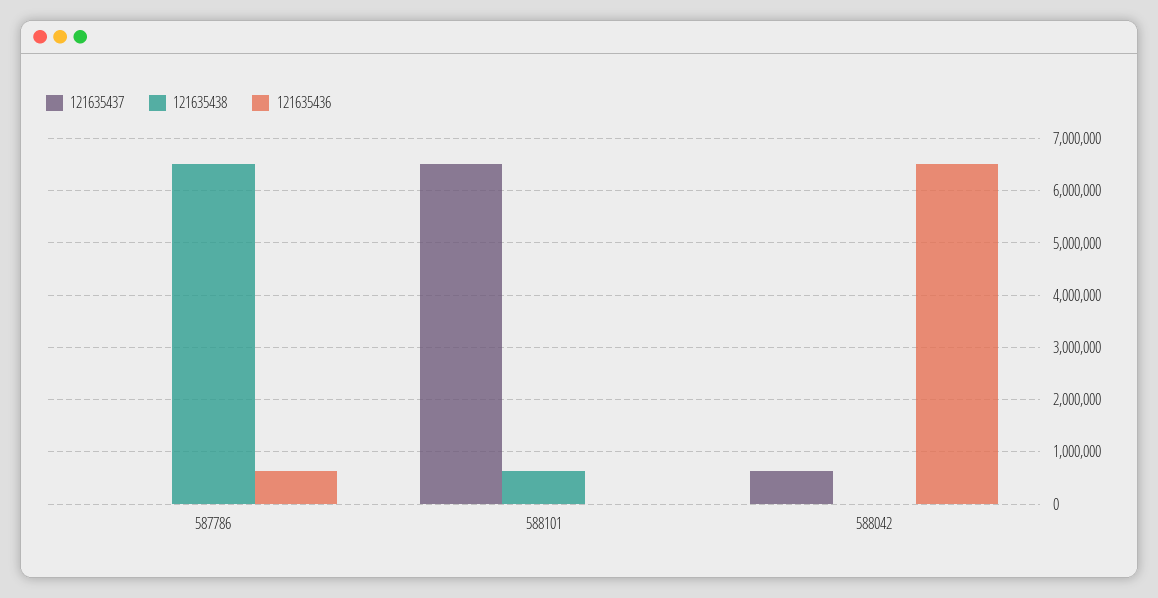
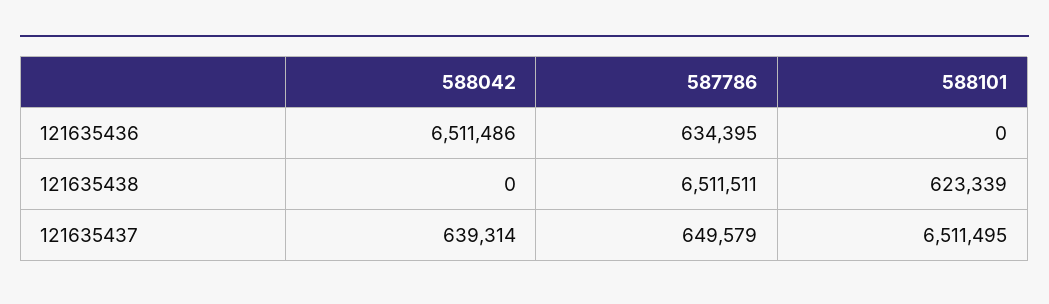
121635437, 587786: 0 -> 649579

